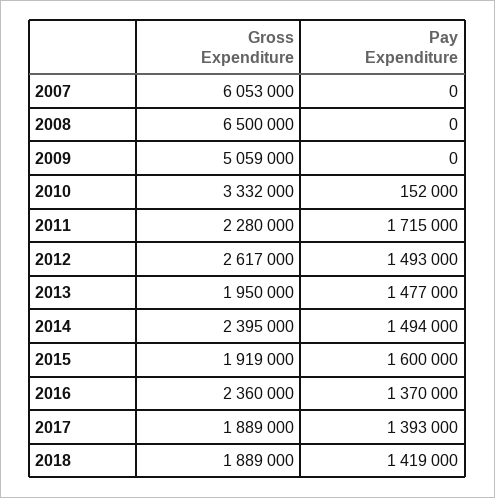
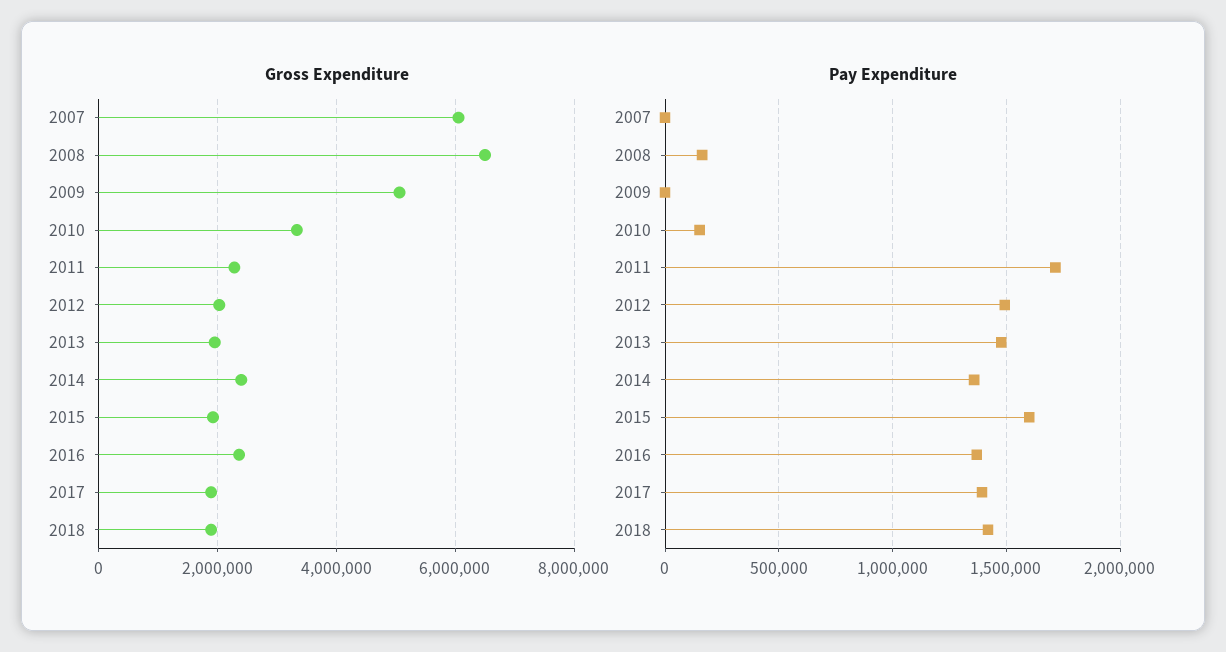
Pay Expenditure, 2008: 0 -> 150000
Gross Expenditure, 2012: 2617000 -> 2000000
Pay Expenditure, 2014: 1494000 -> 1350000

